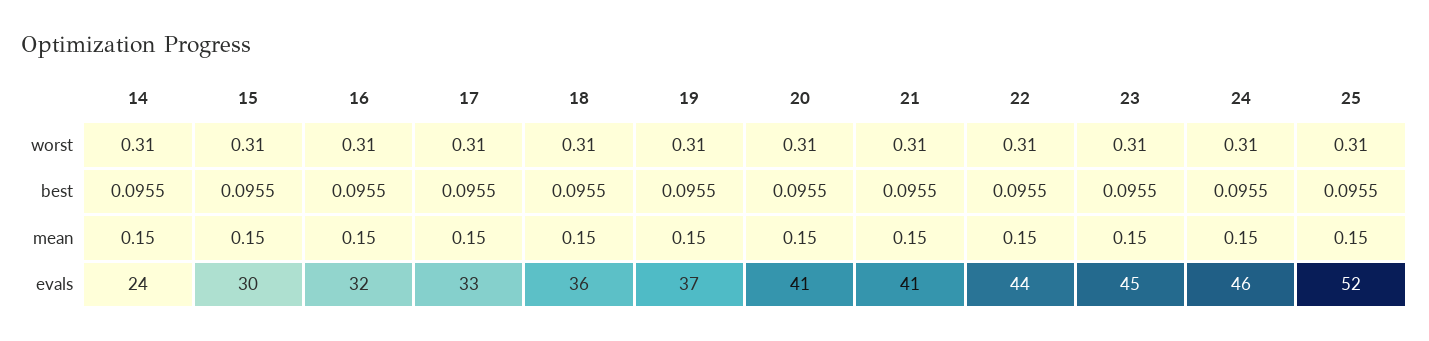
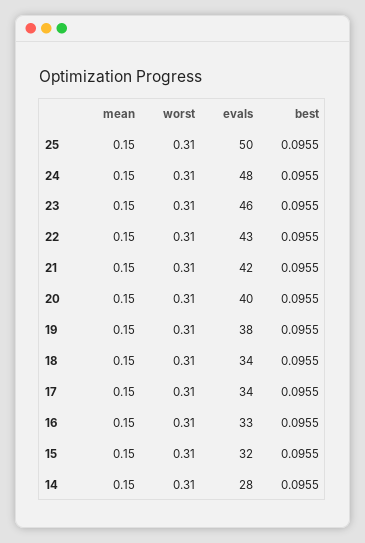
14, evals: 24 -> 28
15, evals: 30 -> 32
16, evals: 32 -> 33
17, evals: 33 -> 34
18, evals: 36 -> 34
19, evals: 37 -> 38
20, evals: 41 -> 40
21, evals: 41 -> 42
22, evals: 44 -> 43
23, evals: 45 -> 46
24, evals: 46 -> 48
25, evals: 52 -> 50

